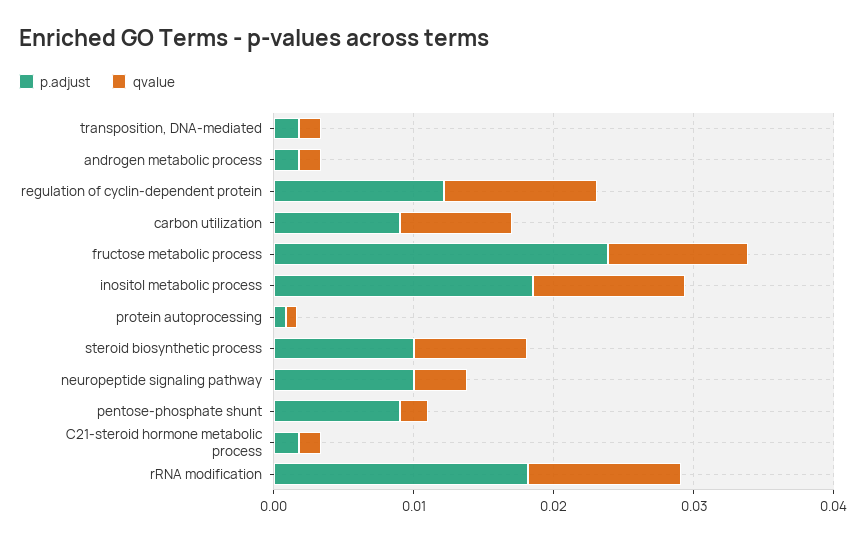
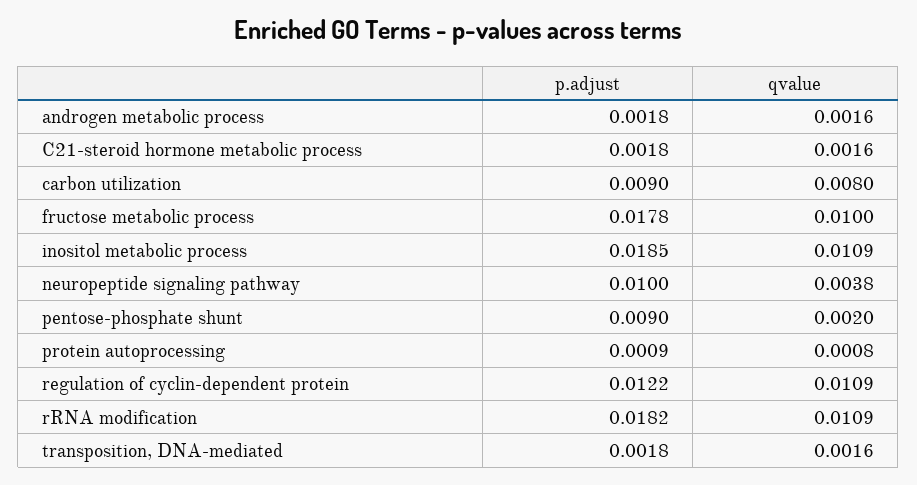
p.adjust, fructose metabolic process: 0.024 -> 0.0178
p.adjust, steroid biosynthetic process: 0.01 -> none
qvalue, steroid biosynthetic process: 0.008 -> none

